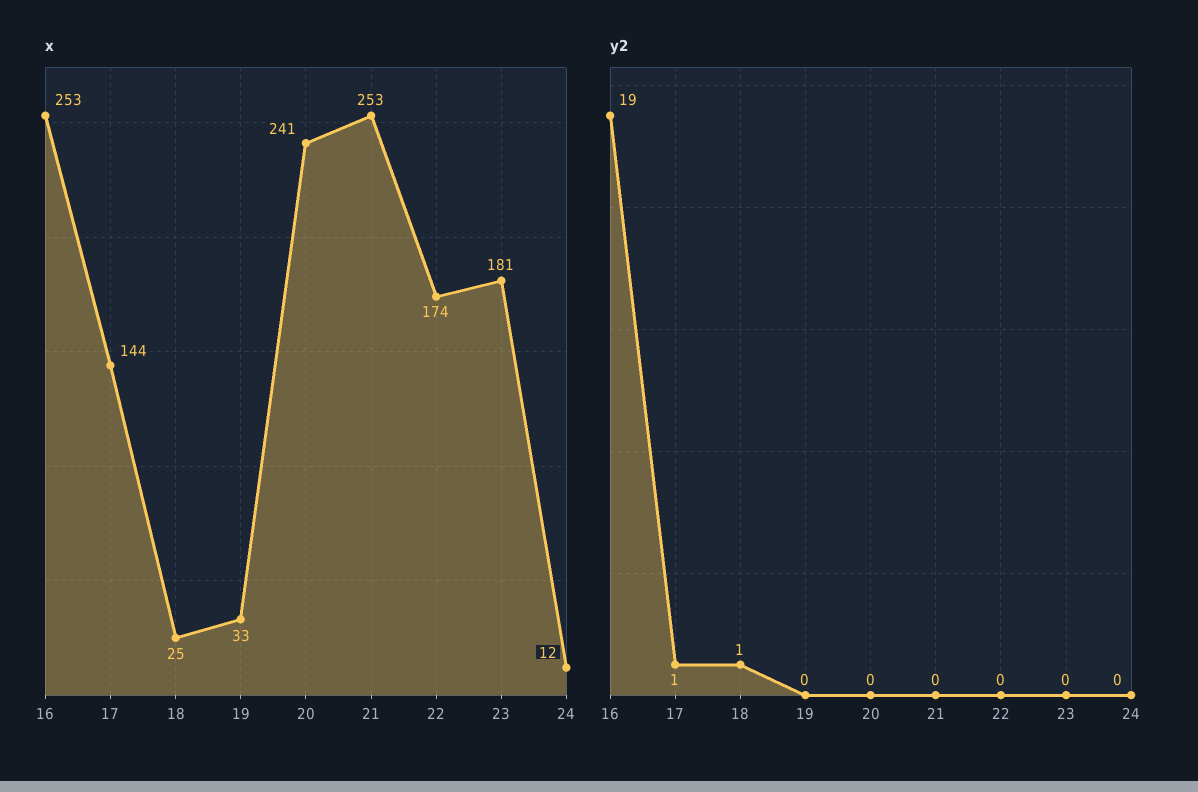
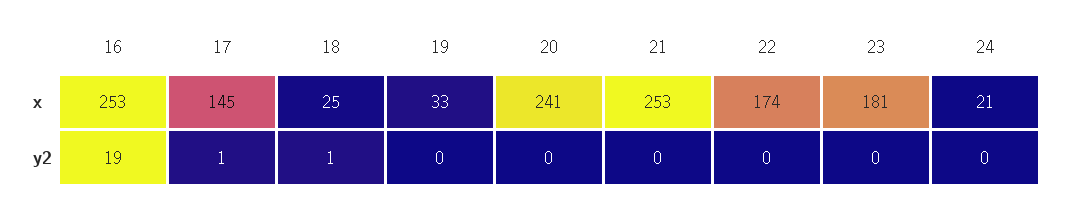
x, 17: 144 -> 145
x, 24: 12 -> 21

